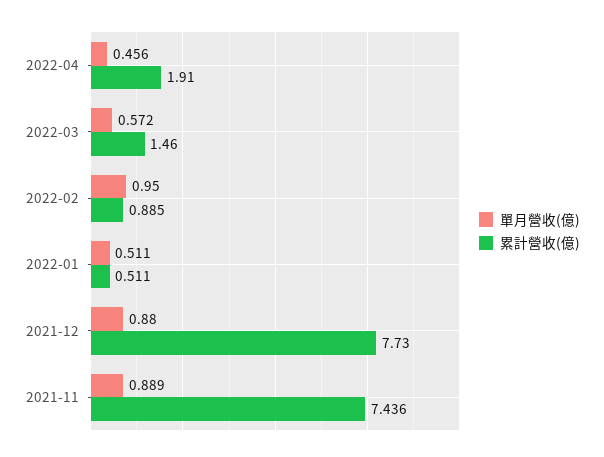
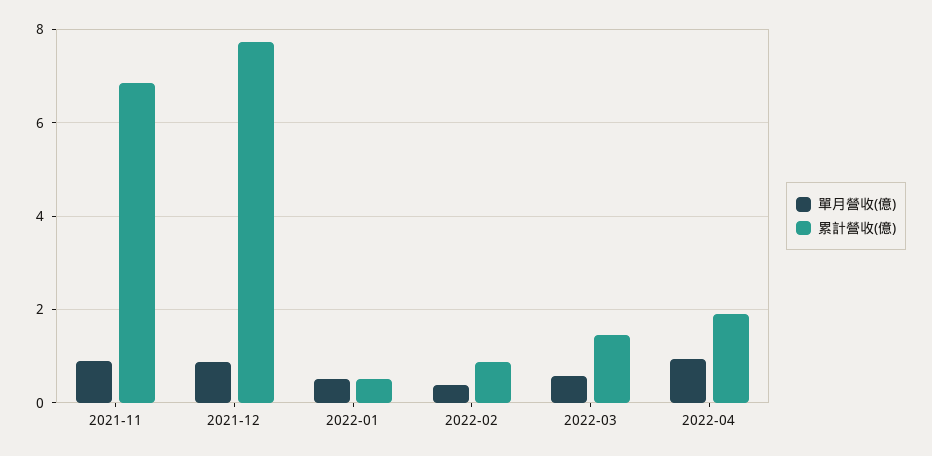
單月營收(億), 2022-04: 0.456 -> 1
單月營收(億), 2022-02: 0.95 -> 0.4
累計營收(億), 2021-11: 7.436 -> 6.8

